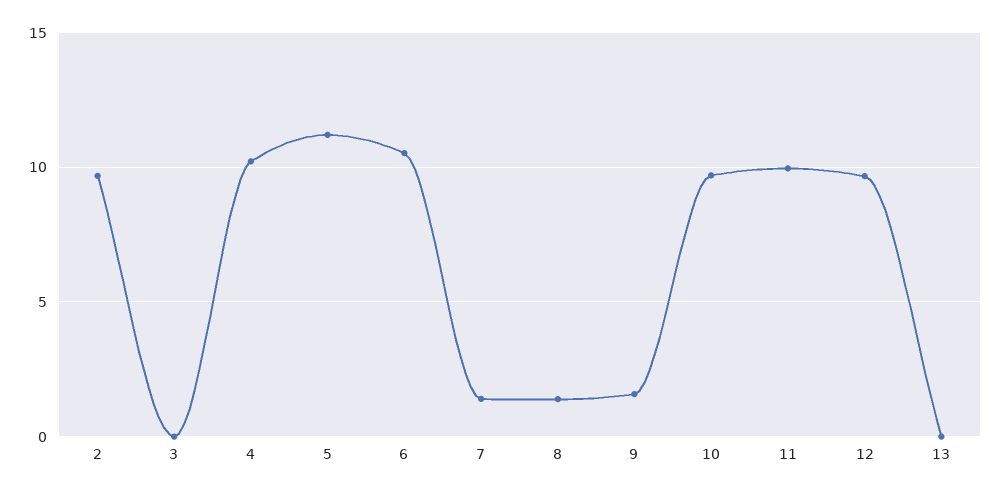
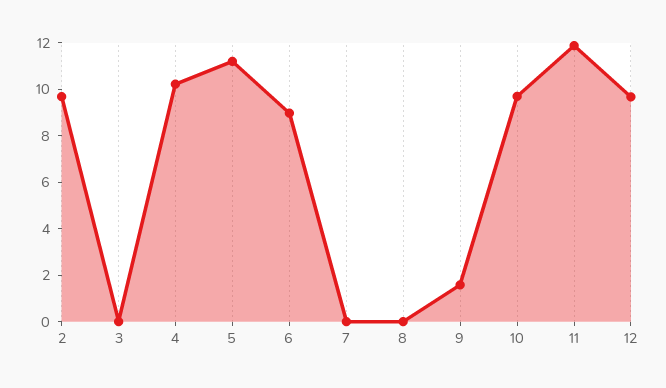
6: 10.5 -> 9
7: 1.5 -> 0
8: 1.5 -> 0
11: 10 -> 12
13: 0 -> none

